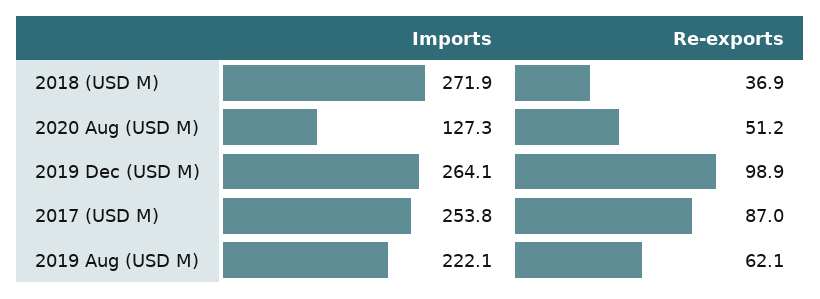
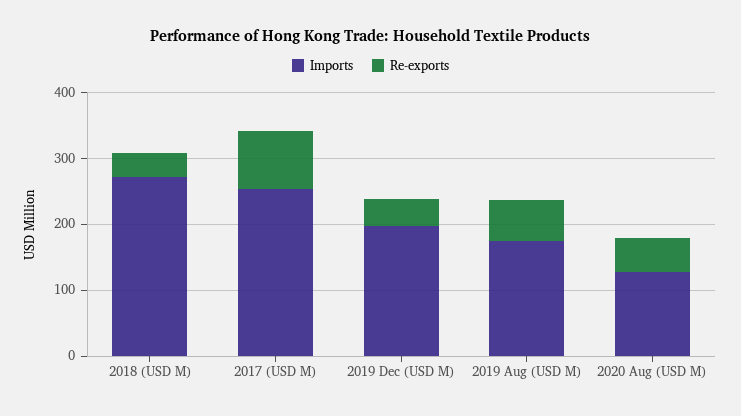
Imports, 2019 Dec (USD M): 264.1 -> 200
Re-exports, 2019 Dec (USD M): 98.9 -> 40
Imports, 2019 Aug (USD M): 222.1 -> 180

